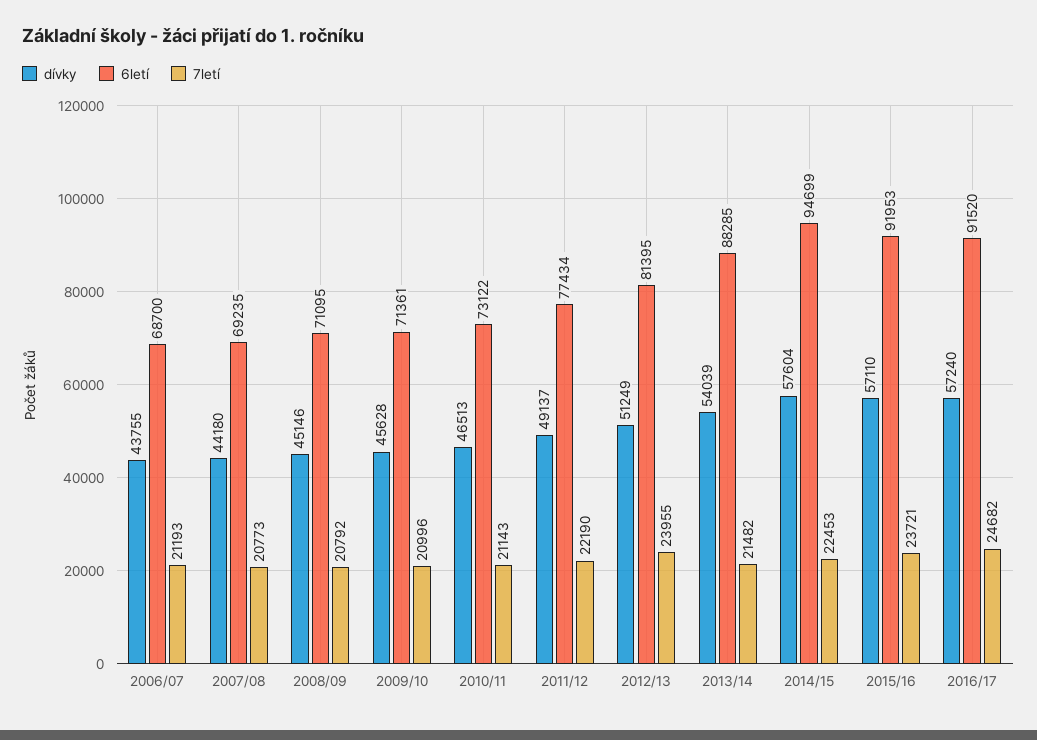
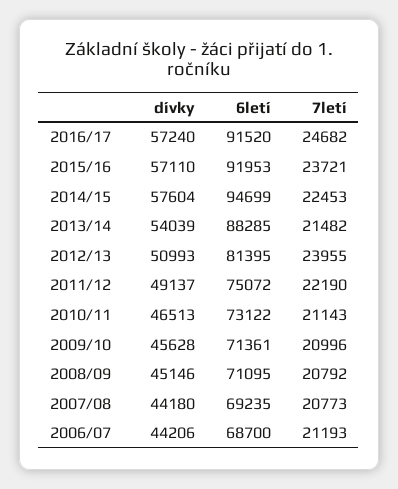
dívky, 2006/07: 43755 -> 44206
6letí, 2011/12: 77434 -> 75072
dívky, 2012/13: 51249 -> 50993

